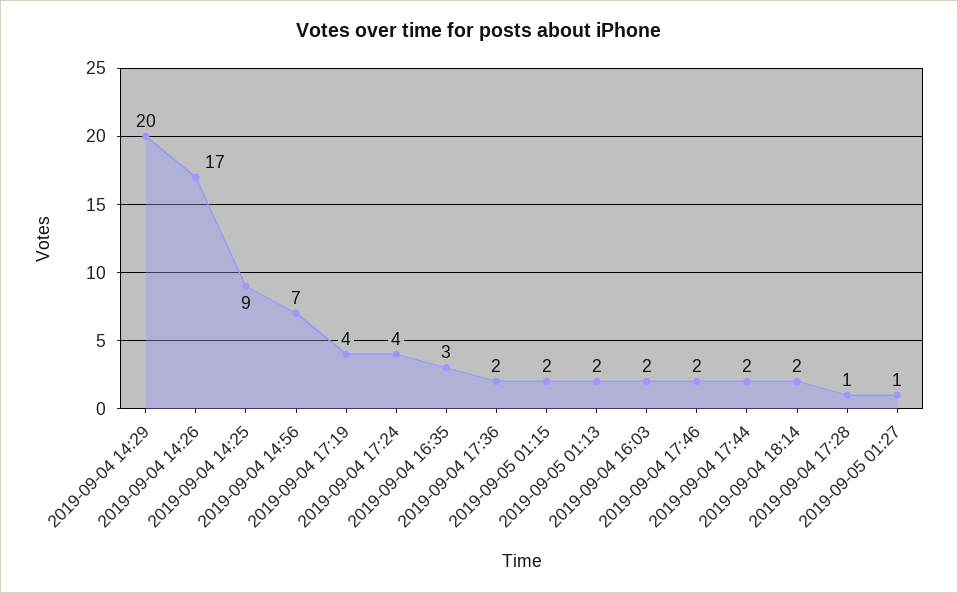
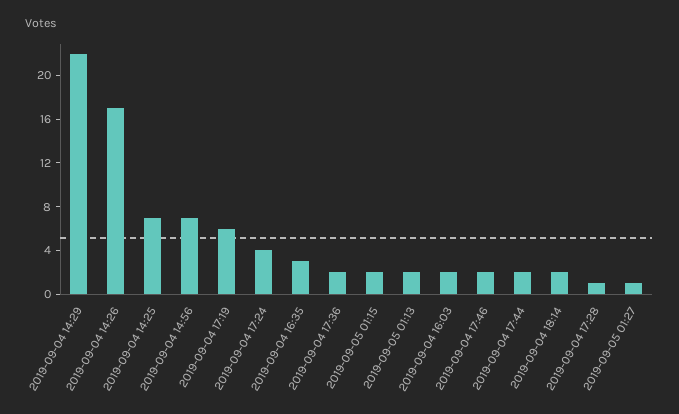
2019-09-04 14:29: 20 -> 22
2019-09-04 14:25: 9 -> 7
2019-09-04 17:19: 4 -> 6

